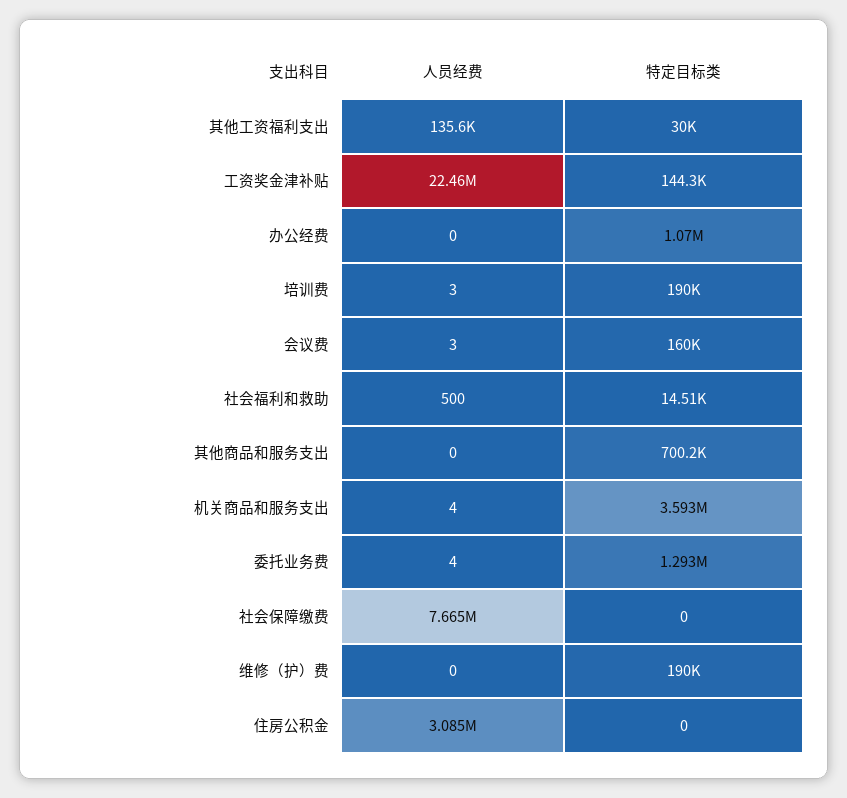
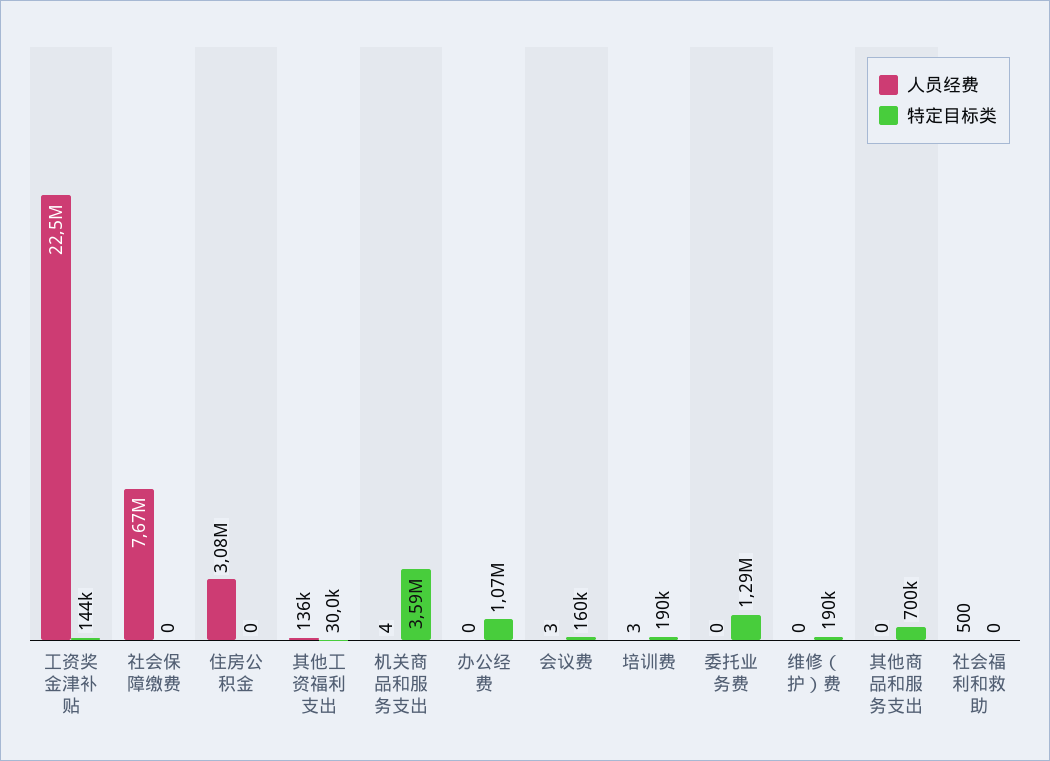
特定目标类, 社会福利和救助: 14510 -> 0
人员经费, 委托业务费: 4 -> 0

